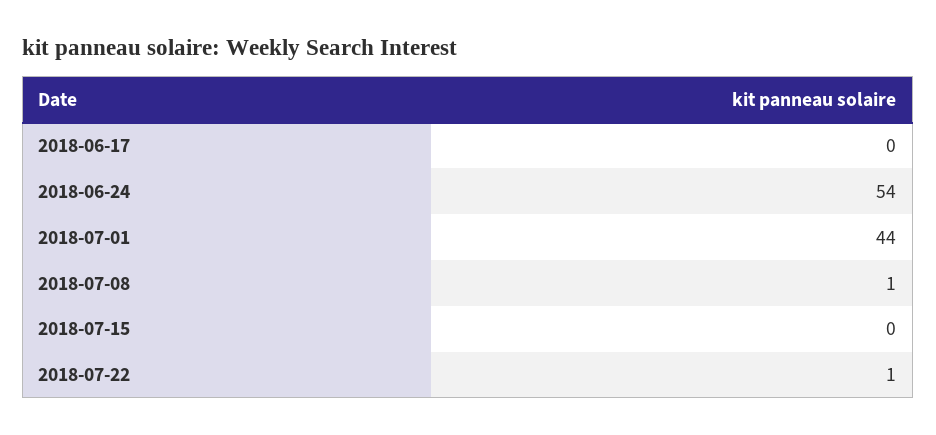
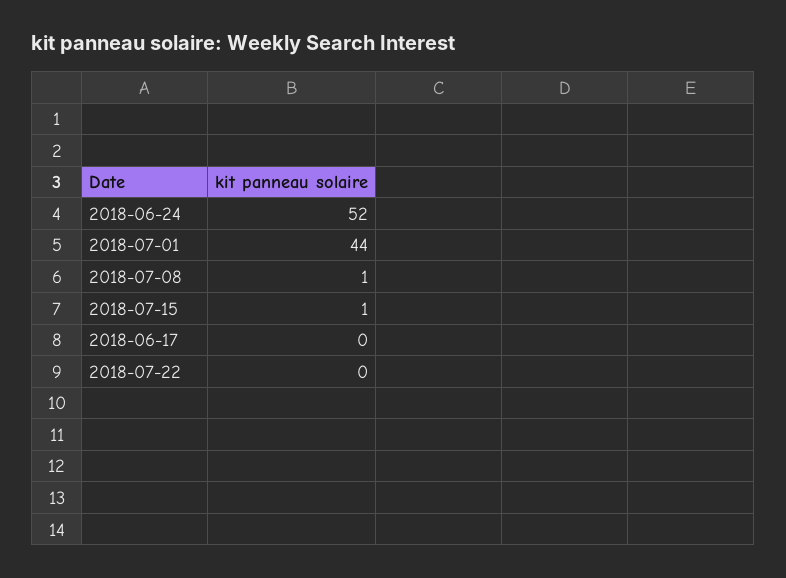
2018-06-24: 54 -> 52
2018-07-15: 0 -> 1
2018-07-22: 1 -> 0

